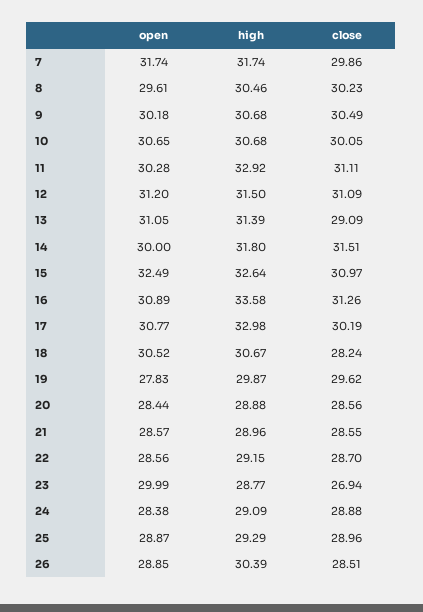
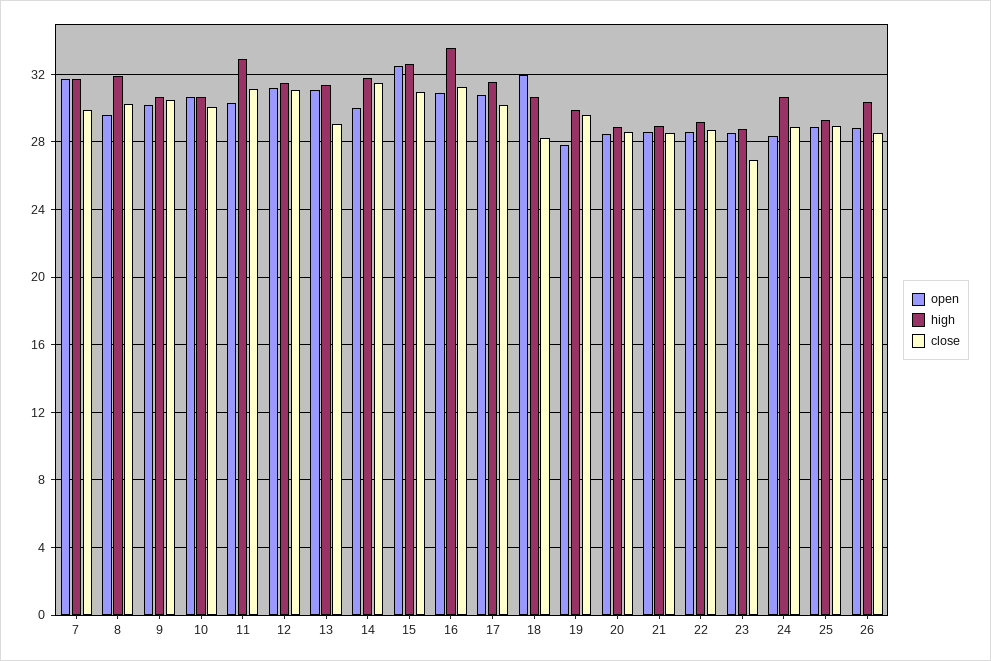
high, 8: 30.46 -> 32
high, 17: 32.98 -> 31.5
open, 18: 30.52 -> 32
open, 23: 29.99 -> 28.5
high, 24: 29.09 -> 30.5

